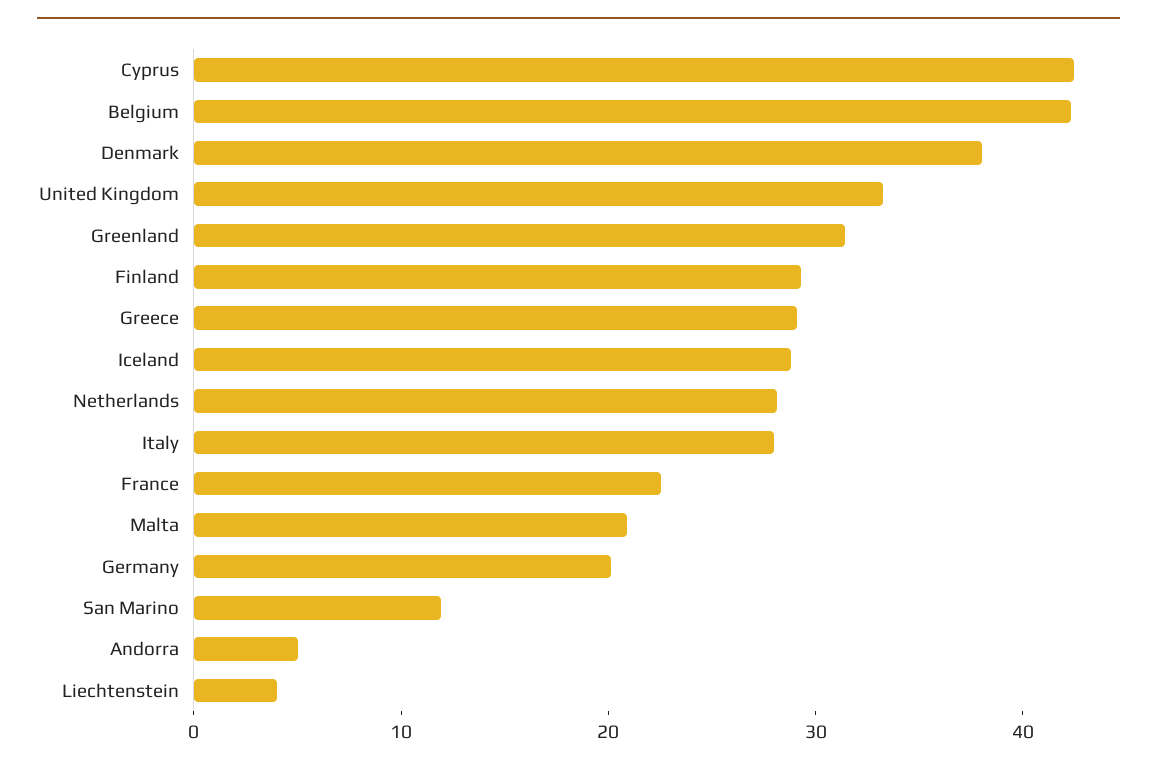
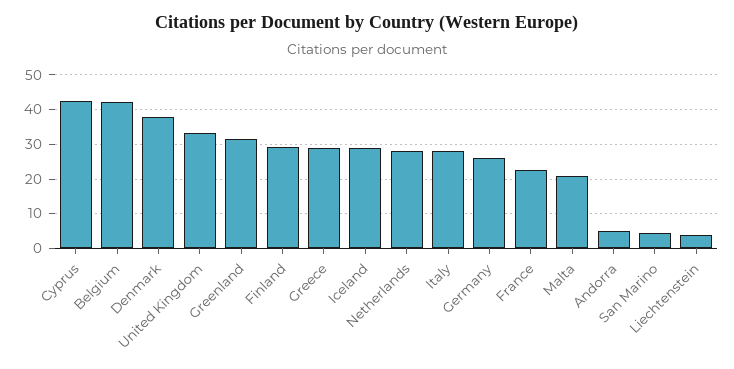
Germany: 20 -> 26
San Marino: 12 -> 4

